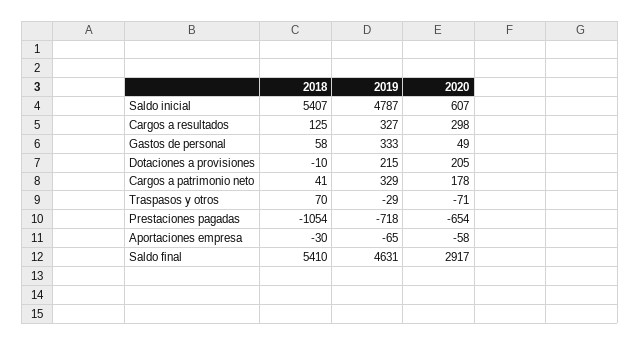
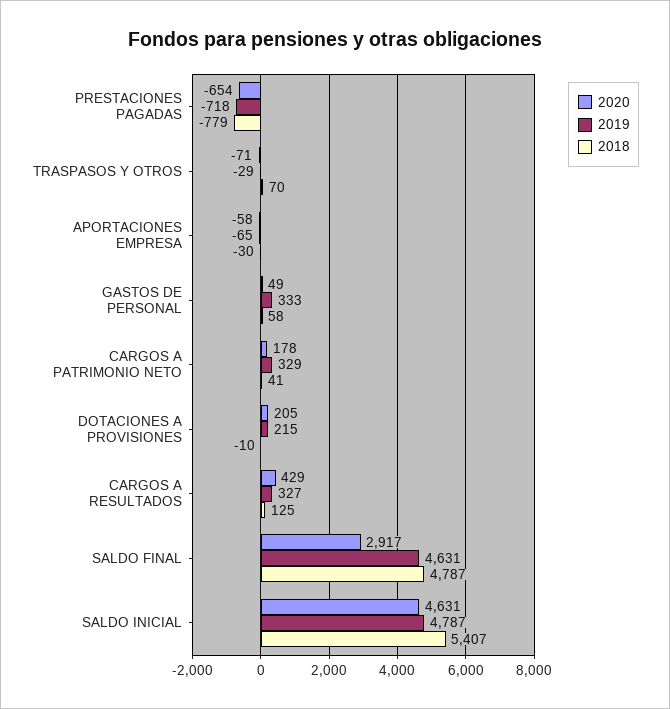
2020, Saldo inicial: 607 -> 4631
2020, Cargos a resultados: 298 -> 429
2018, Prestaciones pagadas: -1054 -> -779
2018, Saldo final: 5410 -> 4787

